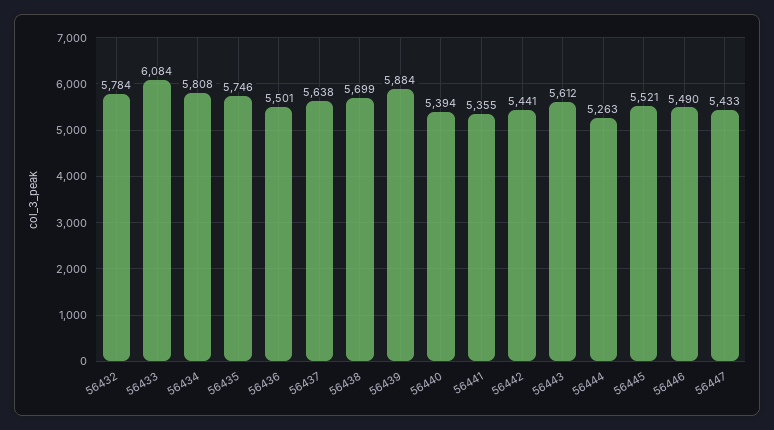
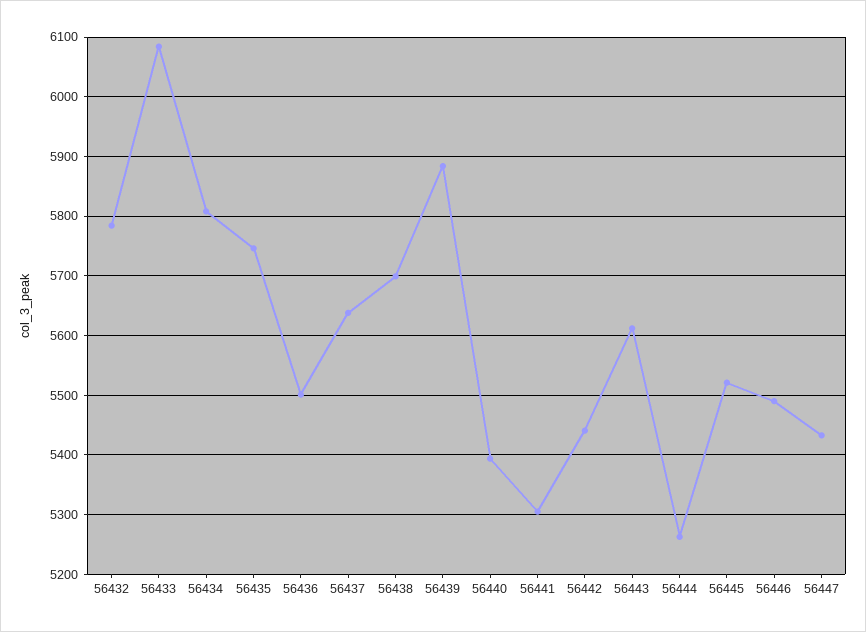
56441: 5355 -> 5300

